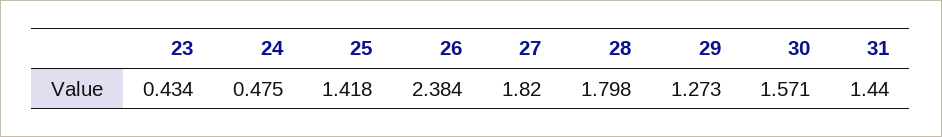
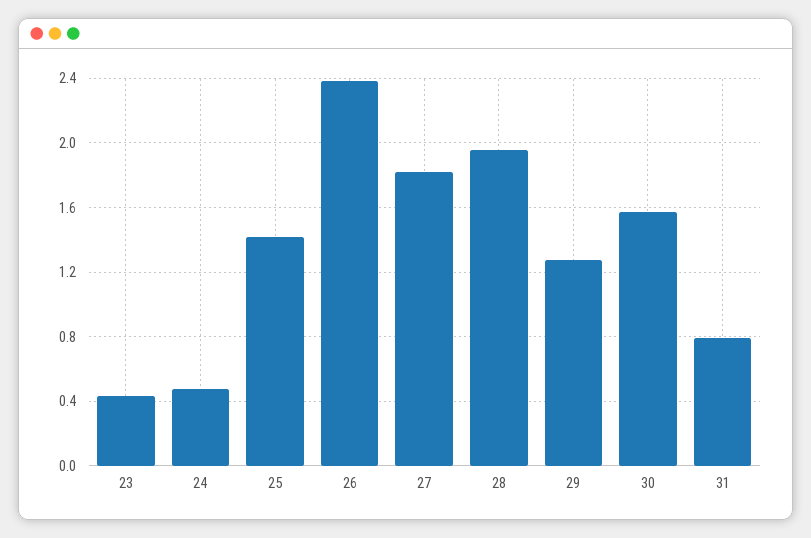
28: 1.798 -> 1.95
31: 1.44 -> 0.8

